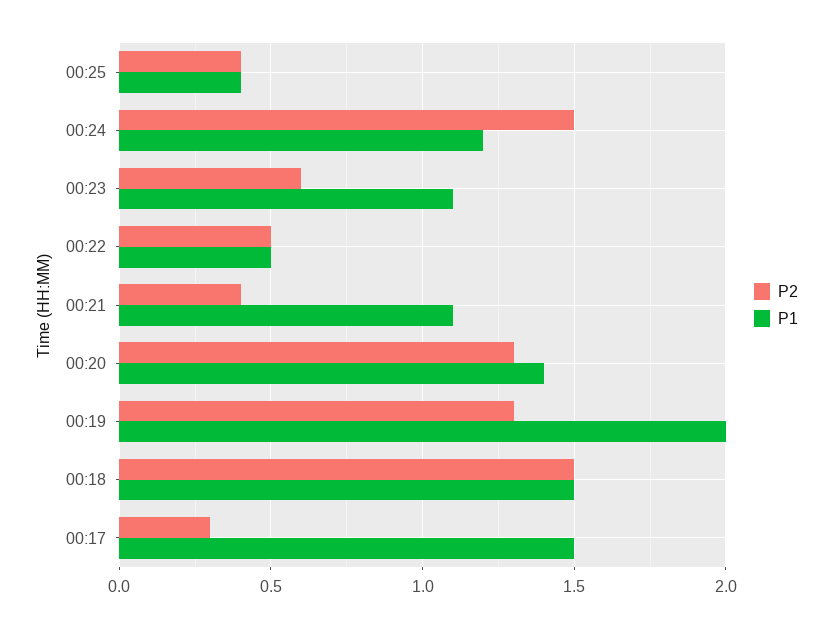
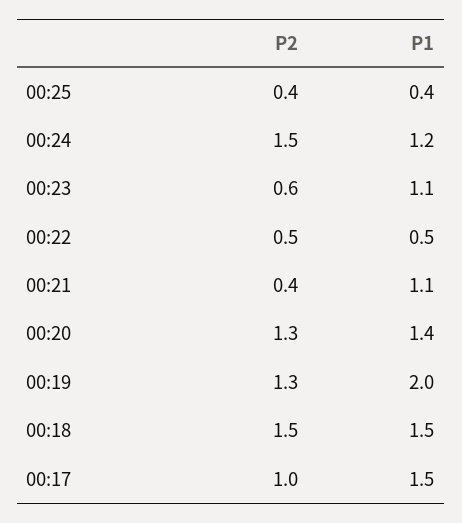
P2, 00:17: 0.3 -> 1

